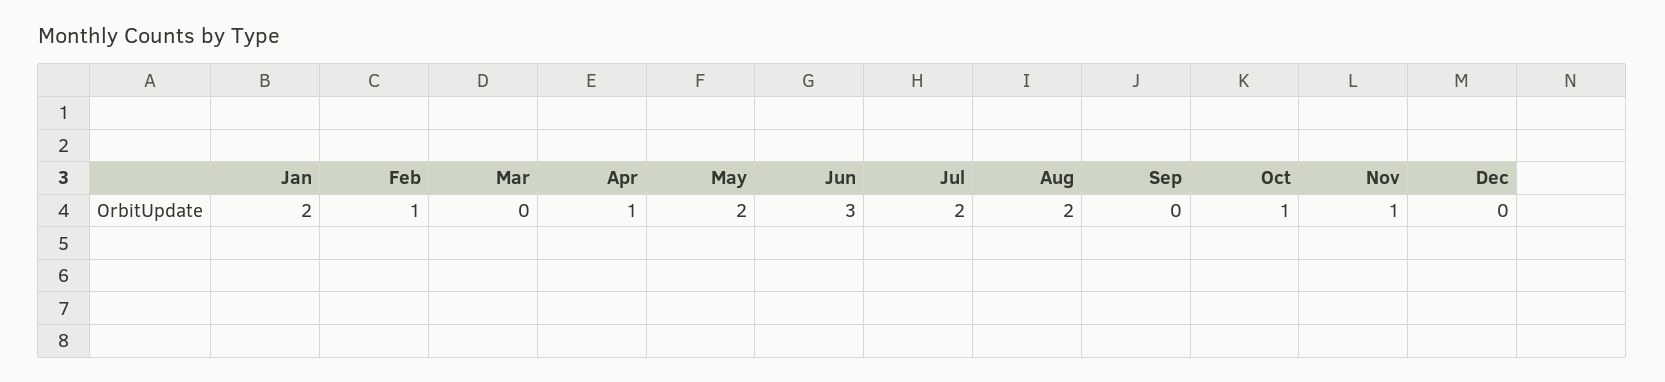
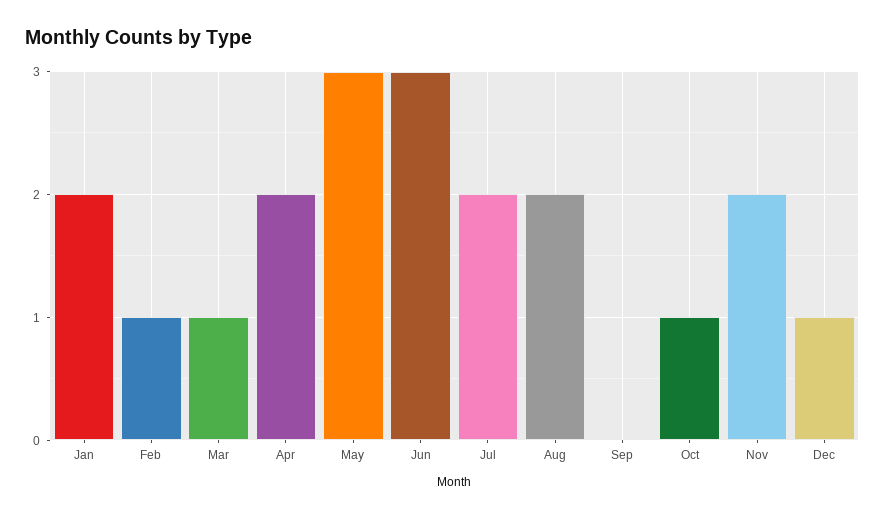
Mar: 0 -> 1
Apr: 1 -> 2
May: 2 -> 3
Nov: 1 -> 2
Dec: 0 -> 1

